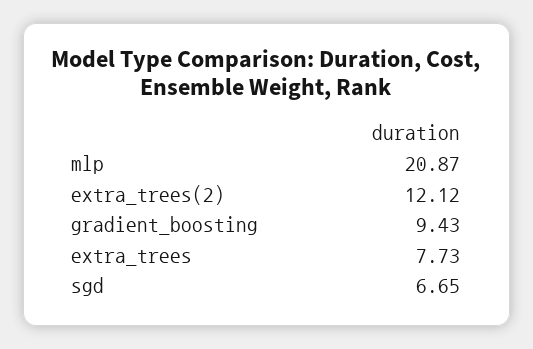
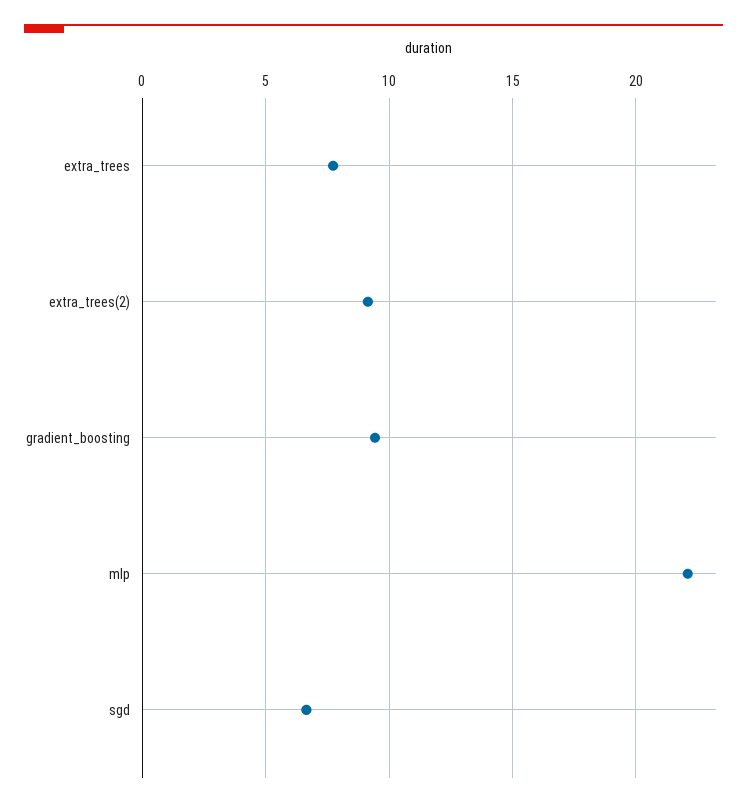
mlp: 20.87 -> 22
extra_trees(2): 12.12 -> 9

